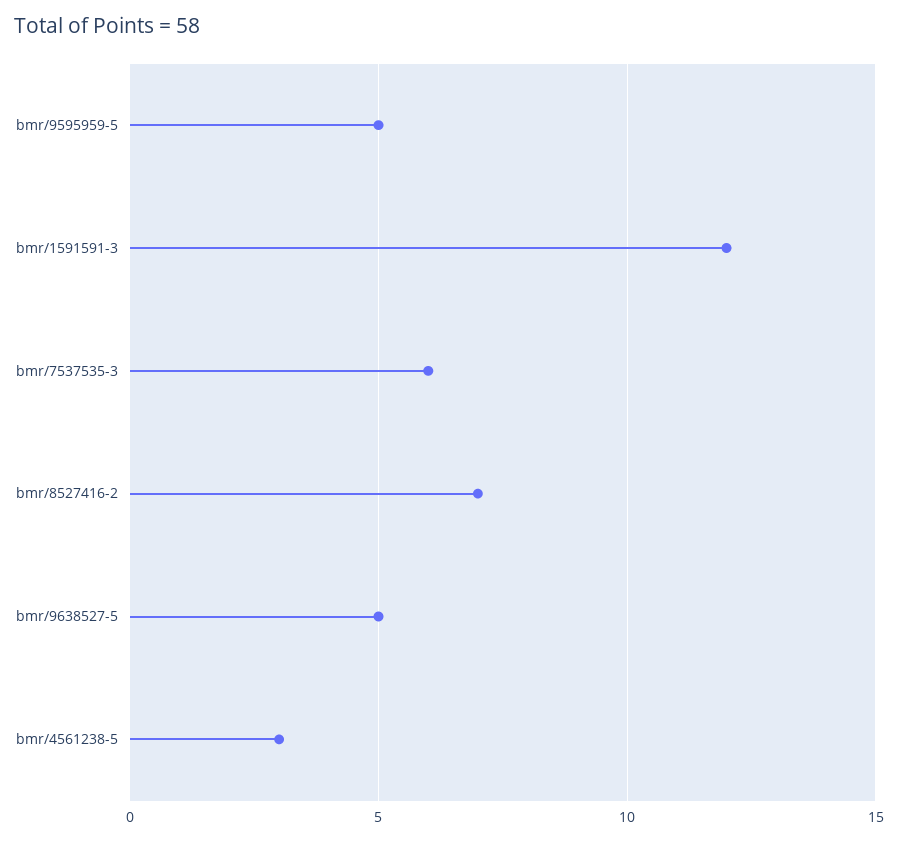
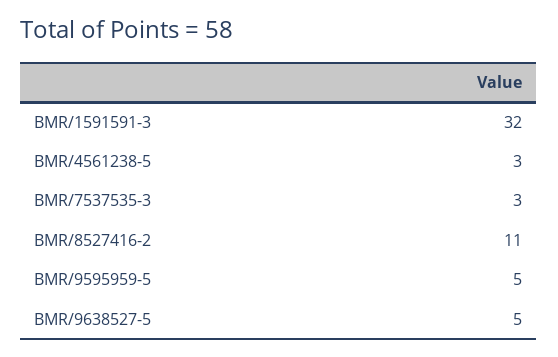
bmr/1591591-3: 12 -> 32
bmr/7537535-3: 6 -> 3
bmr/8527416-2: 7 -> 11

